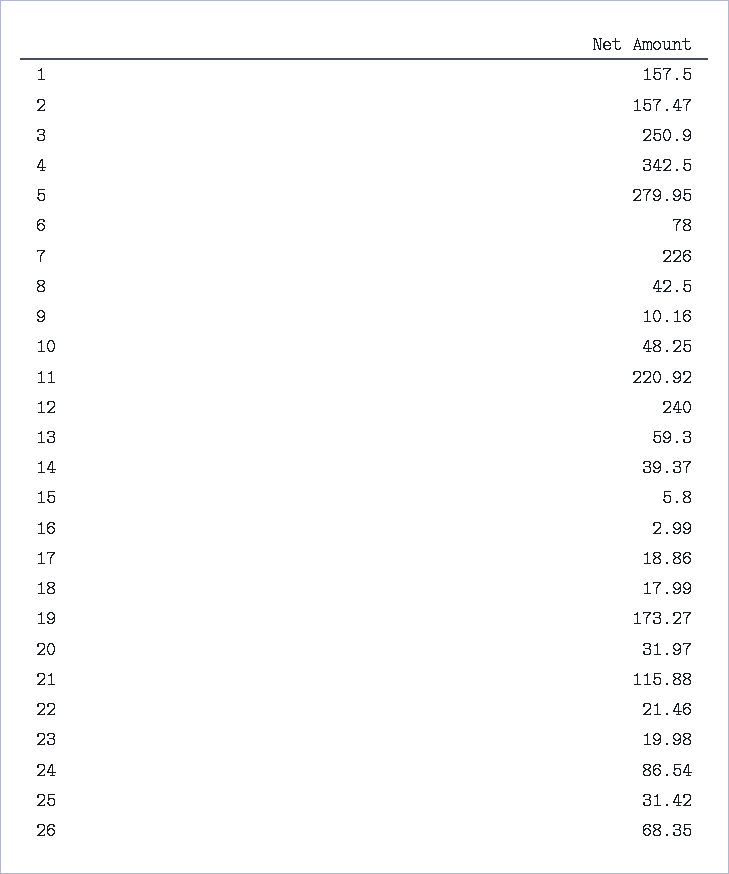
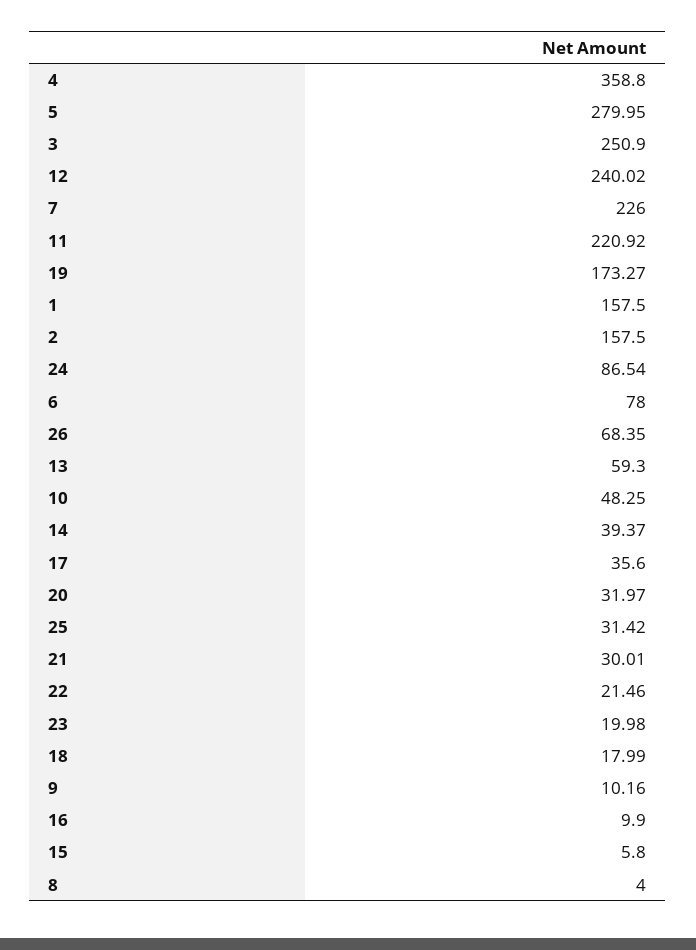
2: 157.47 -> 157.5
4: 342.5 -> 358.8
8: 42.5 -> 4
12: 240 -> 240.02
16: 2.99 -> 9.9
17: 18.86 -> 35.6
21: 115.88 -> 30.01

